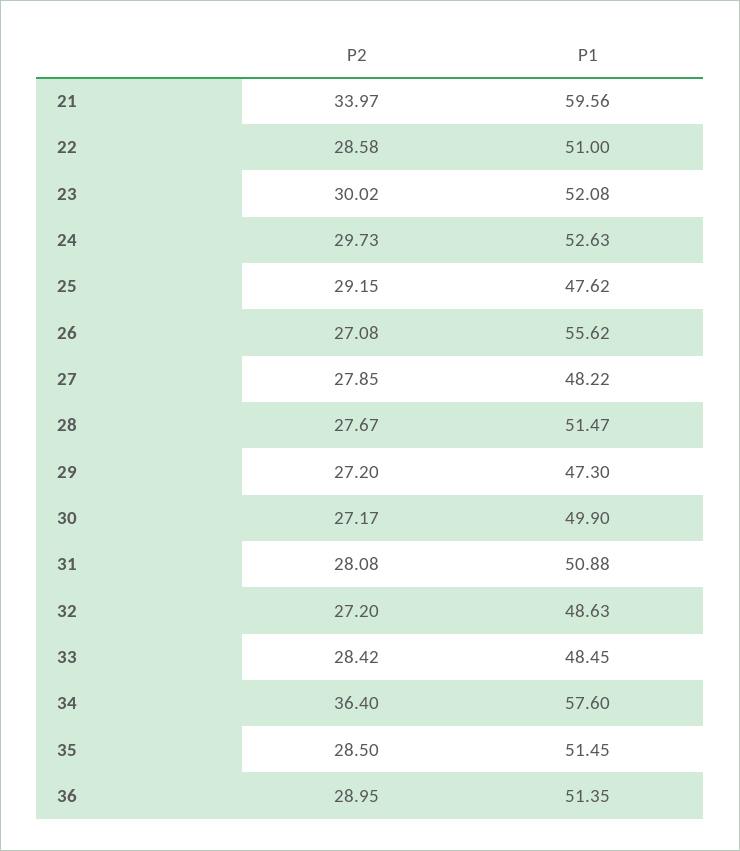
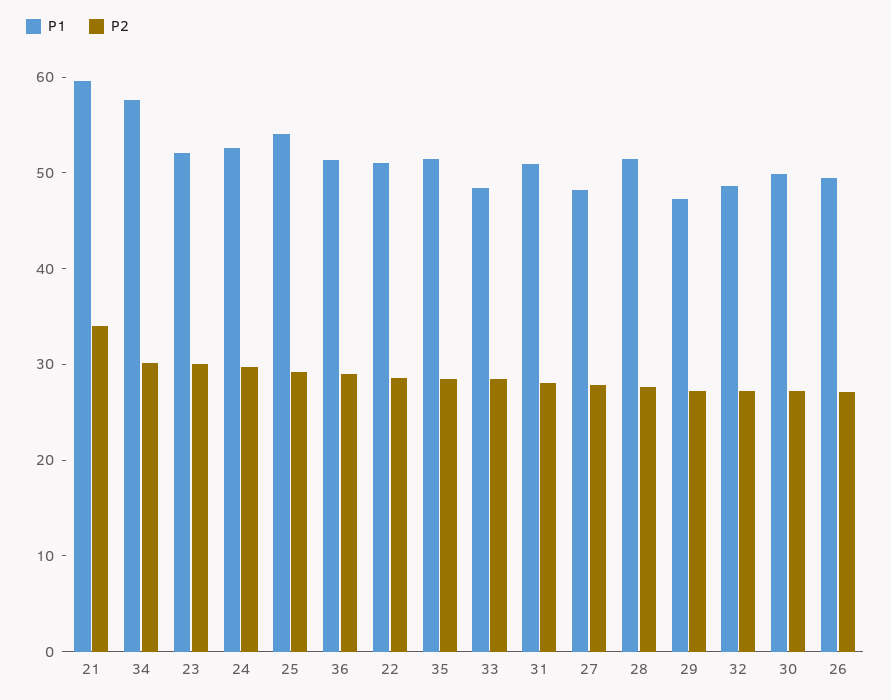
P1, 25: 47.62 -> 54
P1, 26: 55.62 -> 50
P2, 34: 36.4 -> 30

